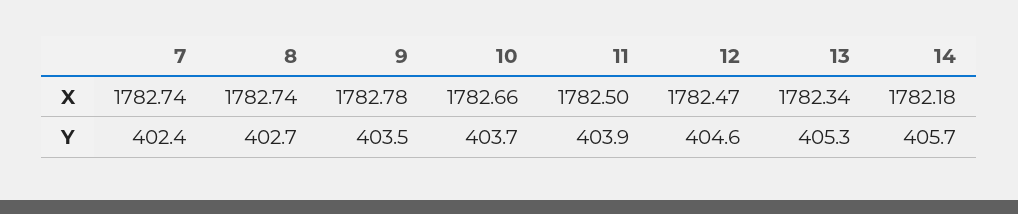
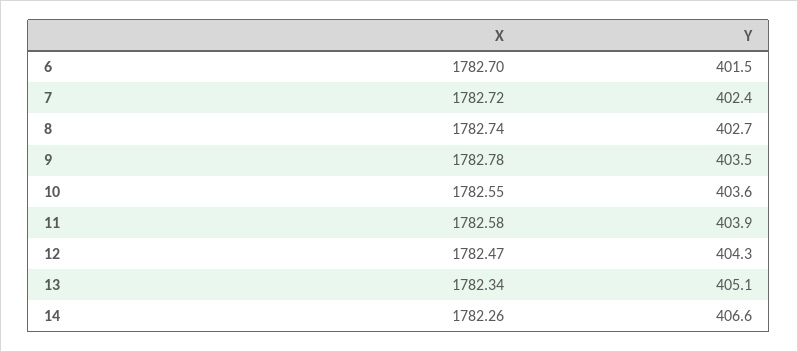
7, X: 1782.74 -> 1782.72
10, X: 1782.66 -> 1782.55
11, X: 1782.5 -> 1782.58
14, X: 1782.18 -> 1782.26
10, Y: 403.7 -> 403.6
12, Y: 404.6 -> 404.3
13, Y: 405.3 -> 405.1
14, Y: 405.7 -> 406.6
6, X: none -> 1782.7
6, Y: none -> 401.5

